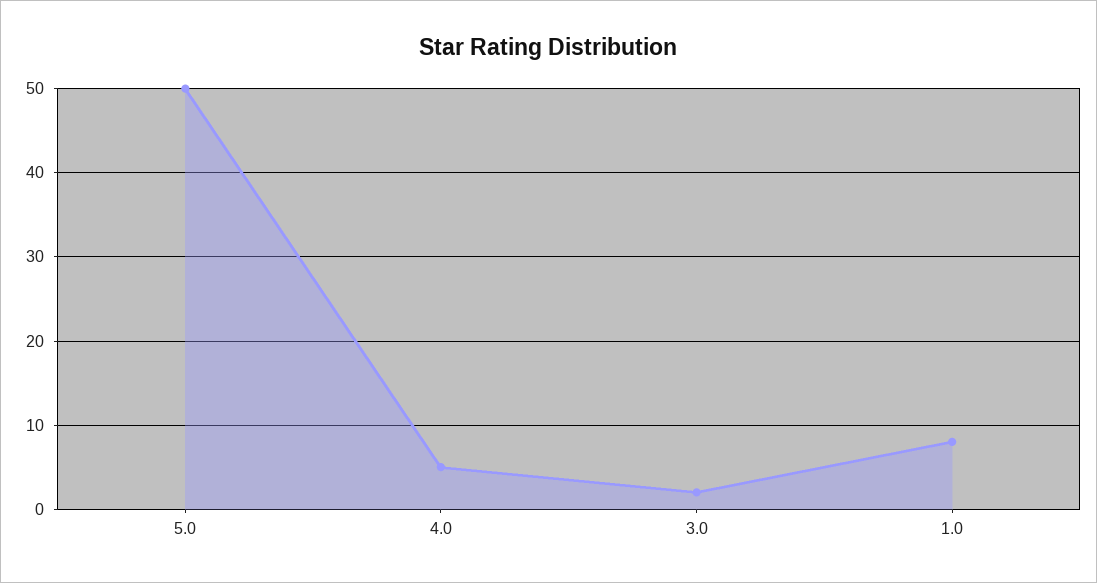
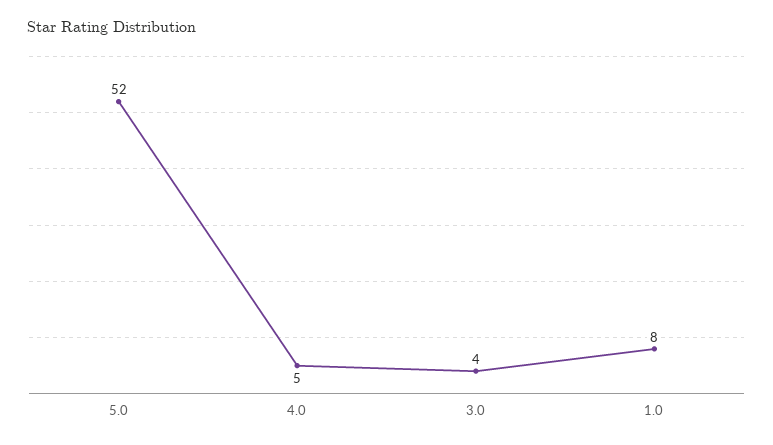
5.0: 50 -> 52
3.0: 2 -> 4

